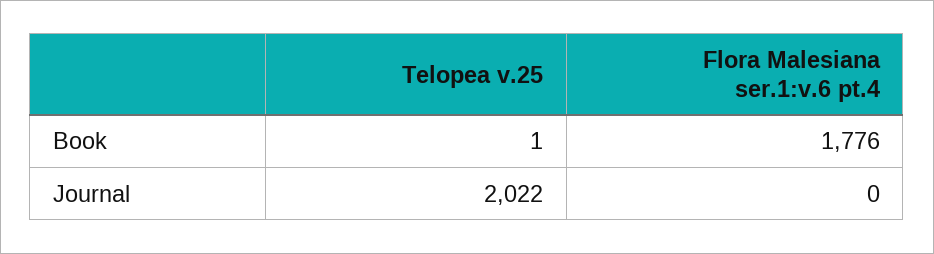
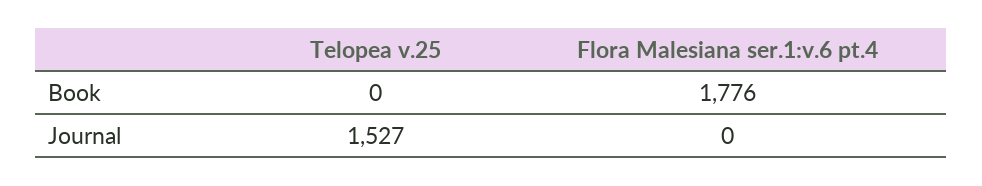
Telopea v.25, Book: 1 -> 0
Telopea v.25, Journal: 2022 -> 1527

